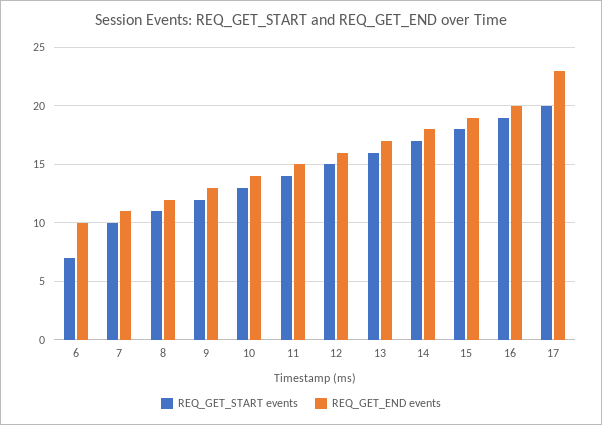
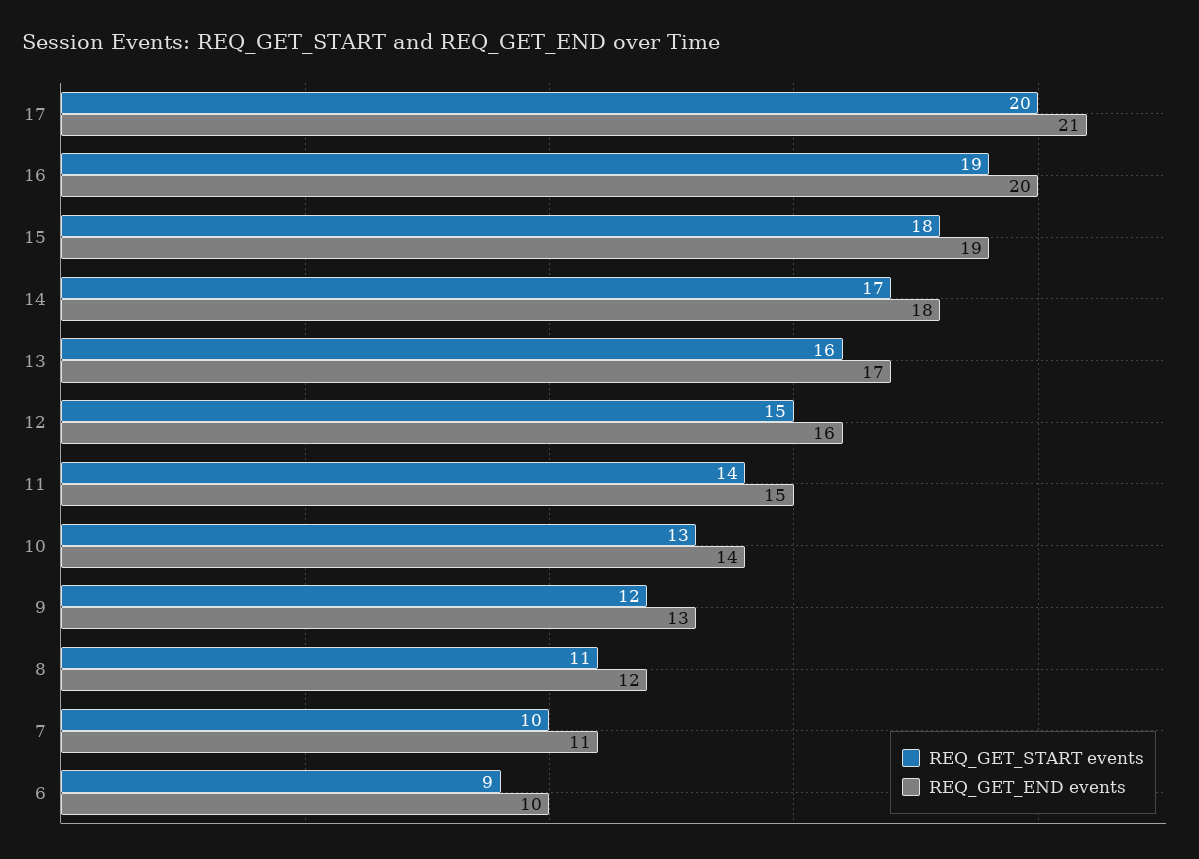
REQ_GET_START events, 6: 7 -> 9
REQ_GET_END events, 17: 23 -> 21

